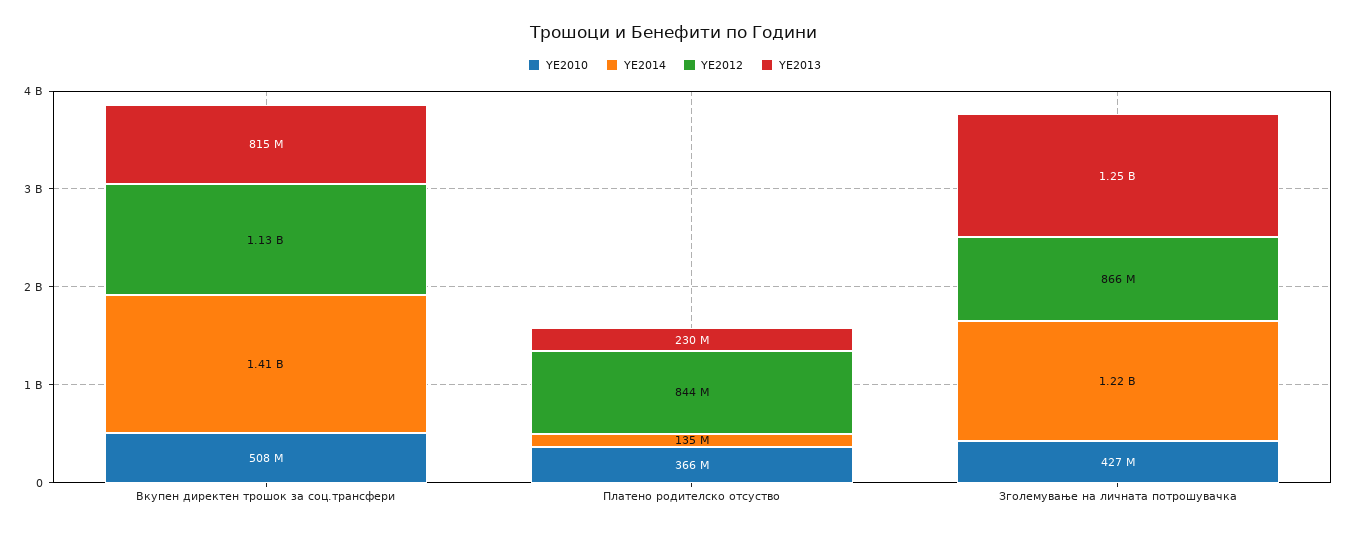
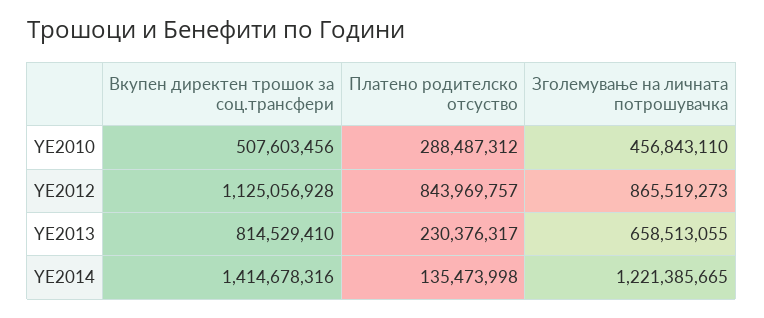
YE2010, Платено родителско отсуство: 366000000 -> 288487312
YE2010, Зголемување на личната потрошувачка: 427000000 -> 456843110
YE2013, Зголемување на личната потрошувачка: 1250000000 -> 658513055

